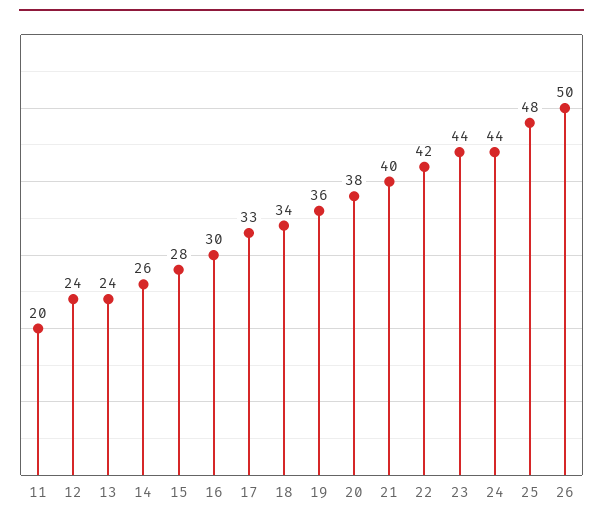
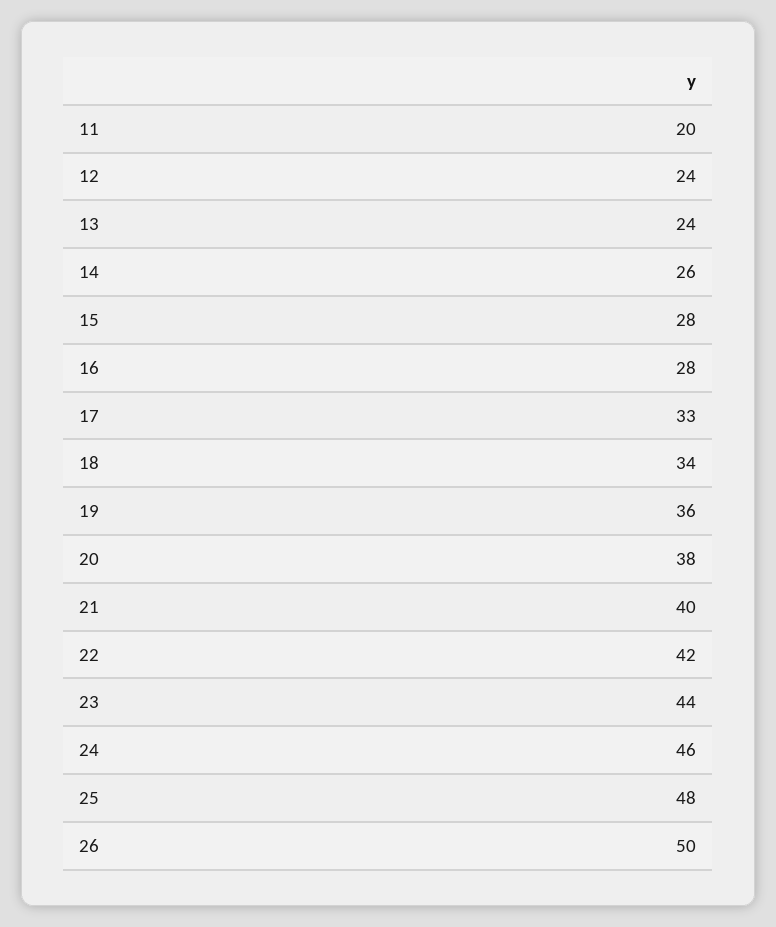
16: 30 -> 28
24: 44 -> 46

